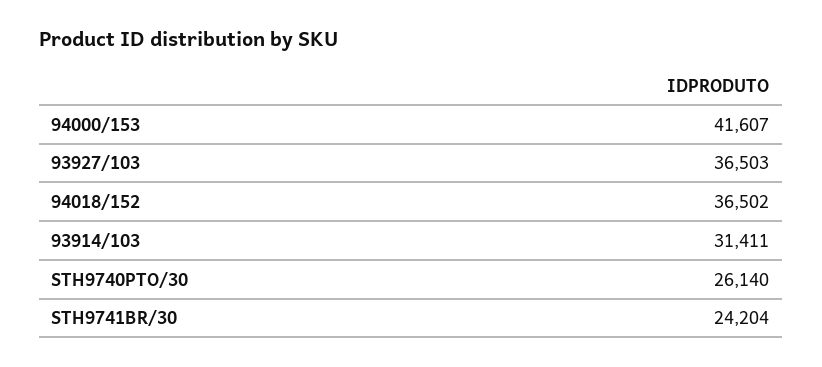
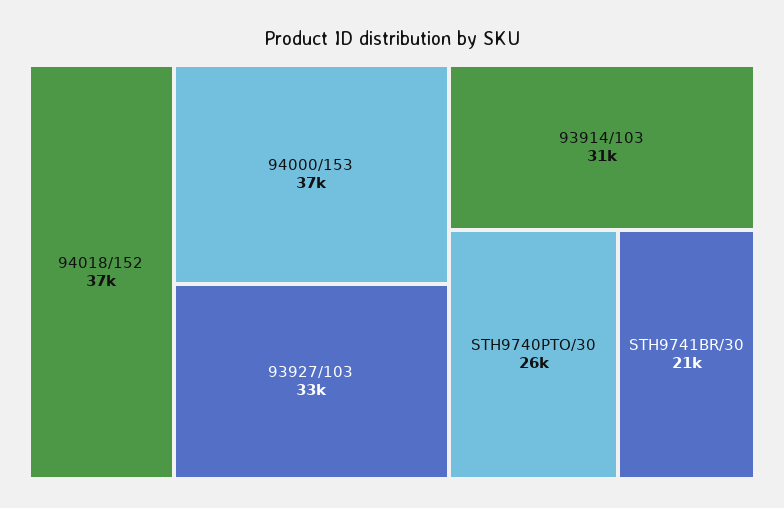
94000/153: 41607 -> 37000
93927/103: 36503 -> 33000
STH9741BR/30: 24204 -> 21000

